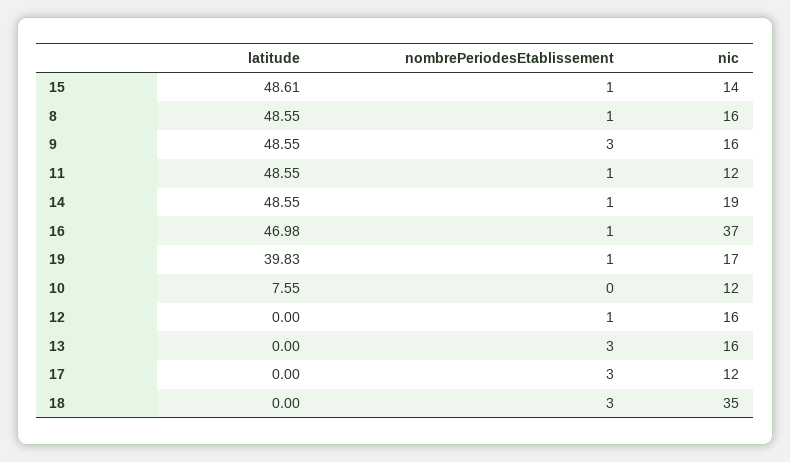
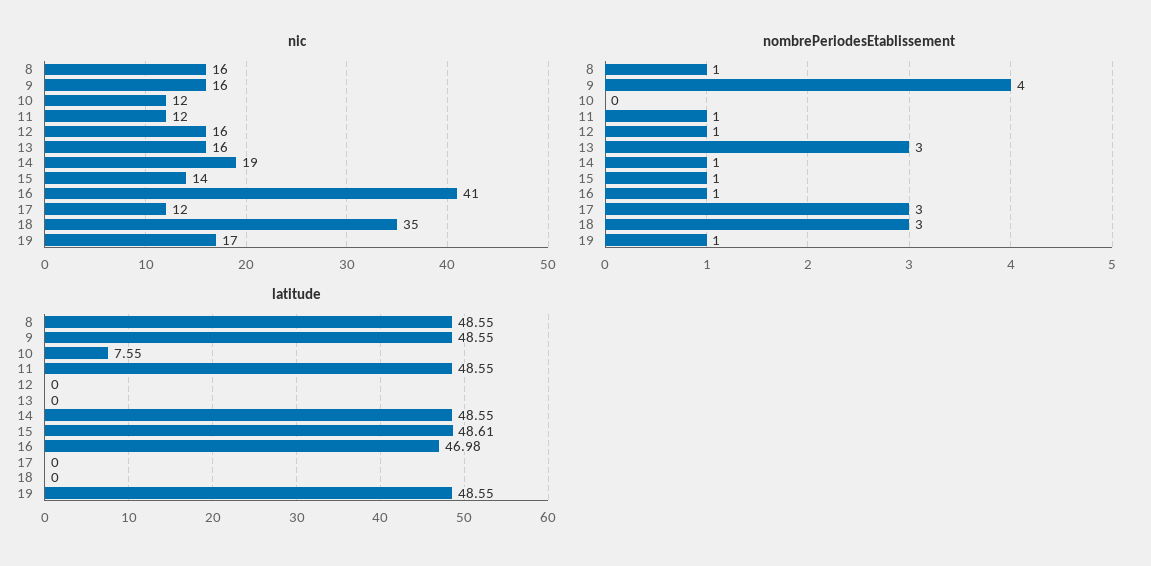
nombrePeriodesEtablissement, 9: 3 -> 4
nic, 16: 37 -> 41
latitude, 19: 39.83 -> 48.55

